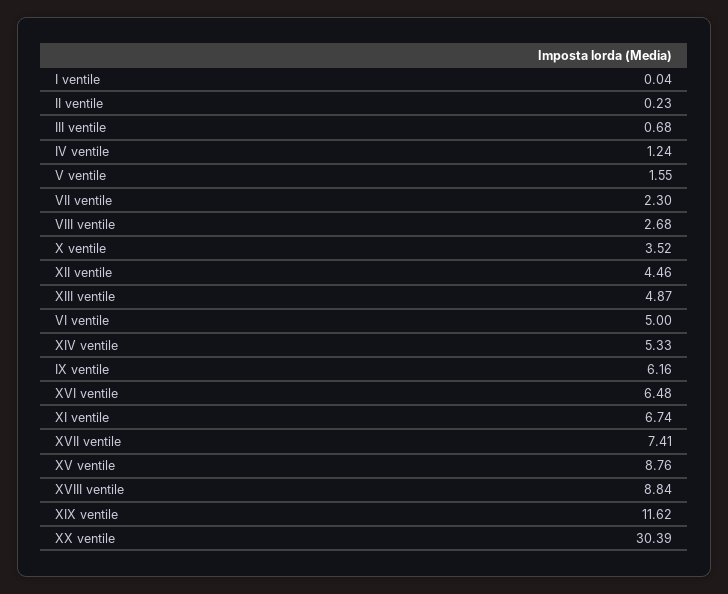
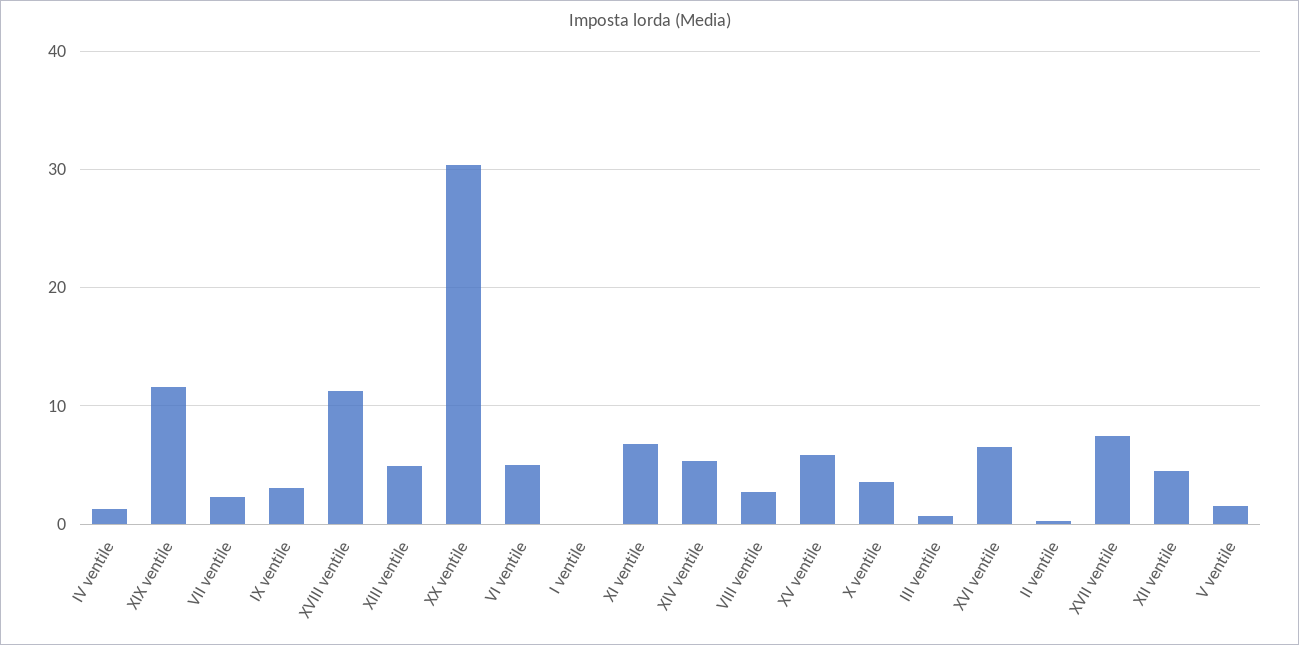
IX ventile: 6.16 -> 3
XV ventile: 8.76 -> 6
XVIII ventile: 8.84 -> 11

